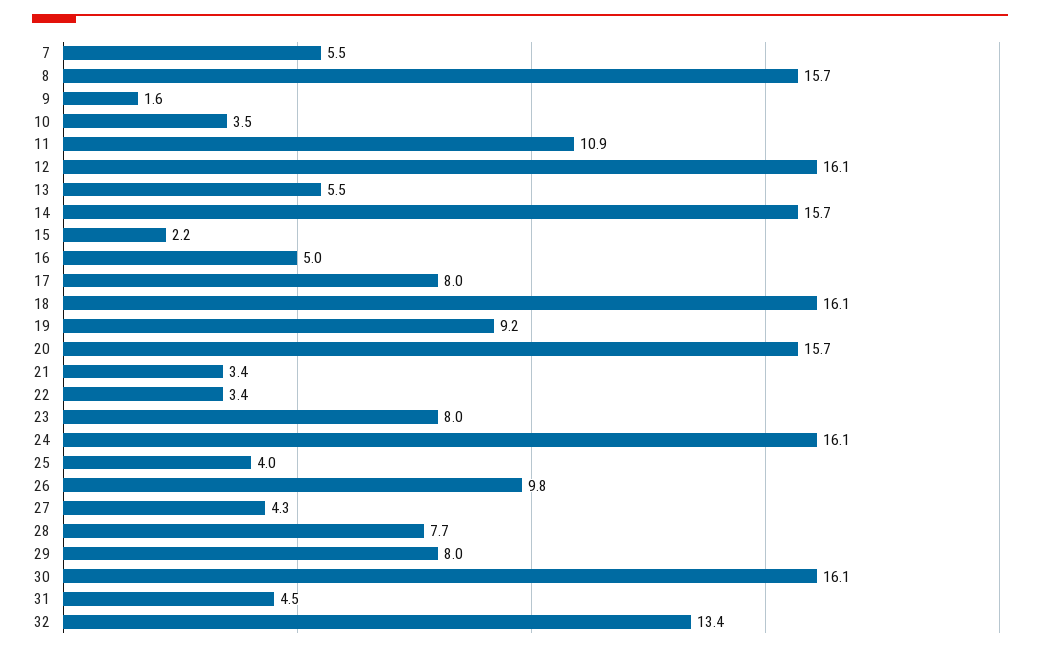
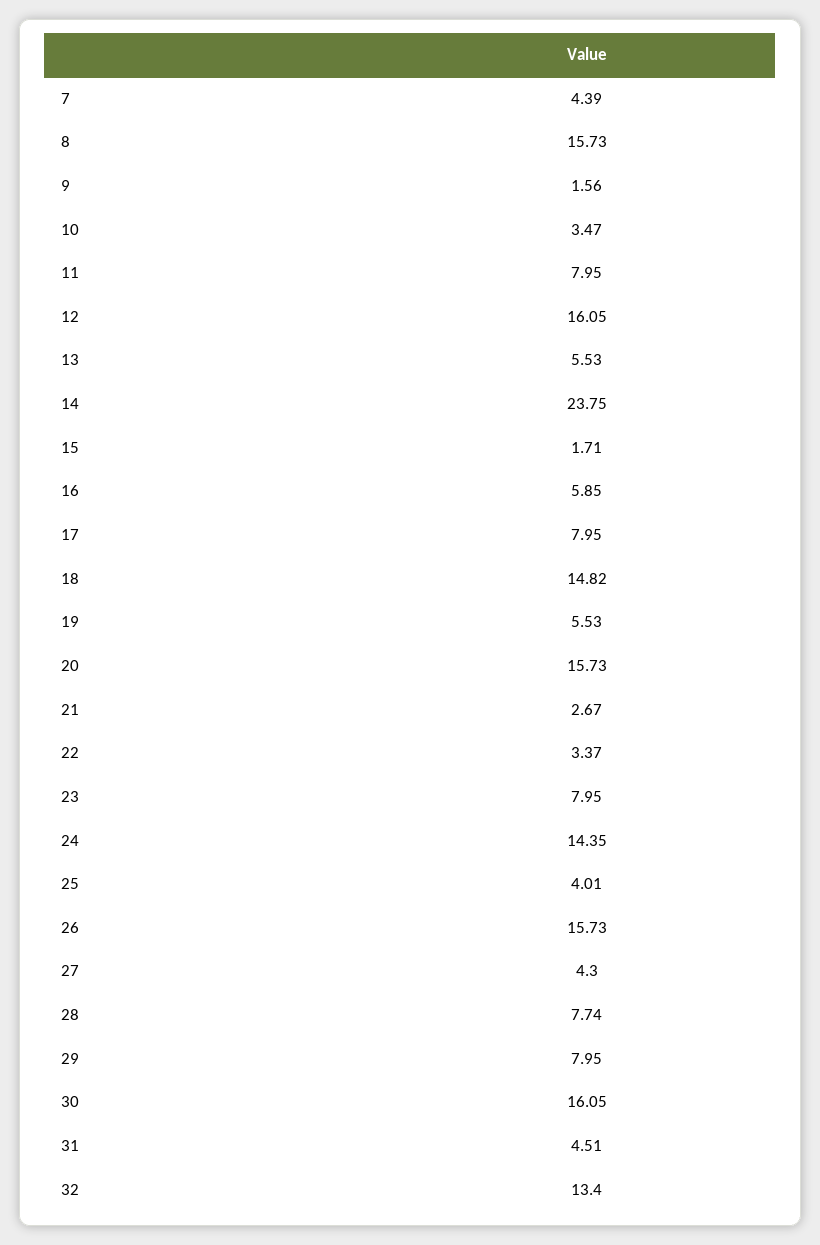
7: 5.5 -> 4.39
11: 10.9 -> 7.95
14: 15.7 -> 23.75
15: 2.2 -> 1.71
16: 5 -> 5.85
18: 16.1 -> 14.82
19: 9.2 -> 5.53
21: 3.4 -> 2.67
24: 16.1 -> 14.35
26: 9.8 -> 15.73

